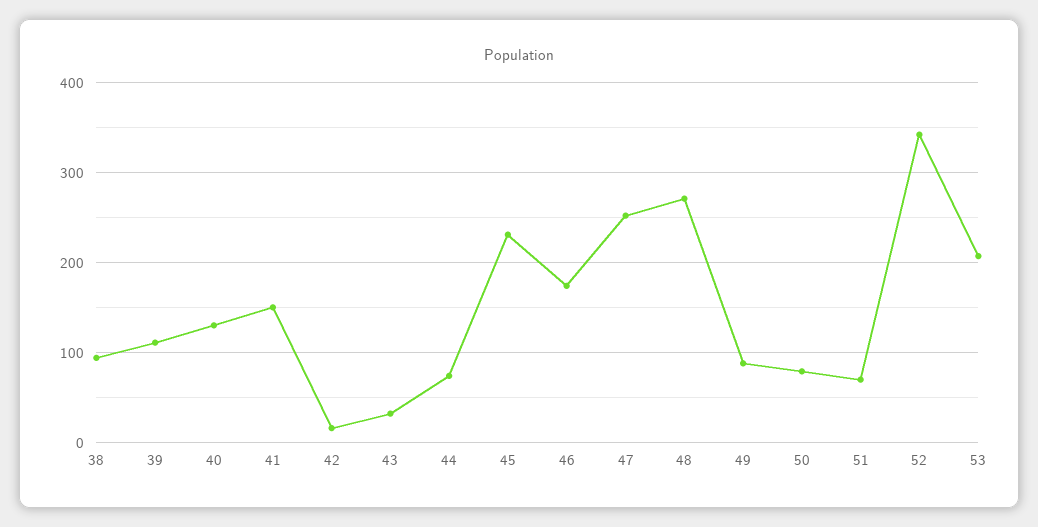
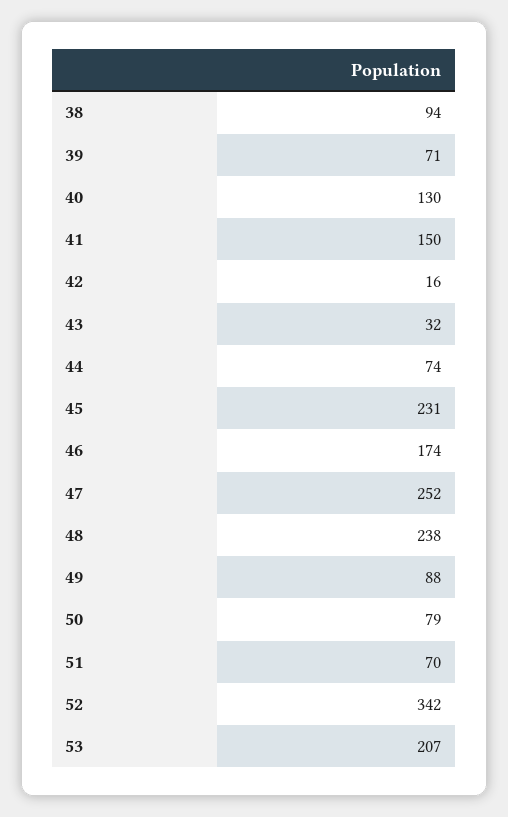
39: 110 -> 71
48: 270 -> 238

